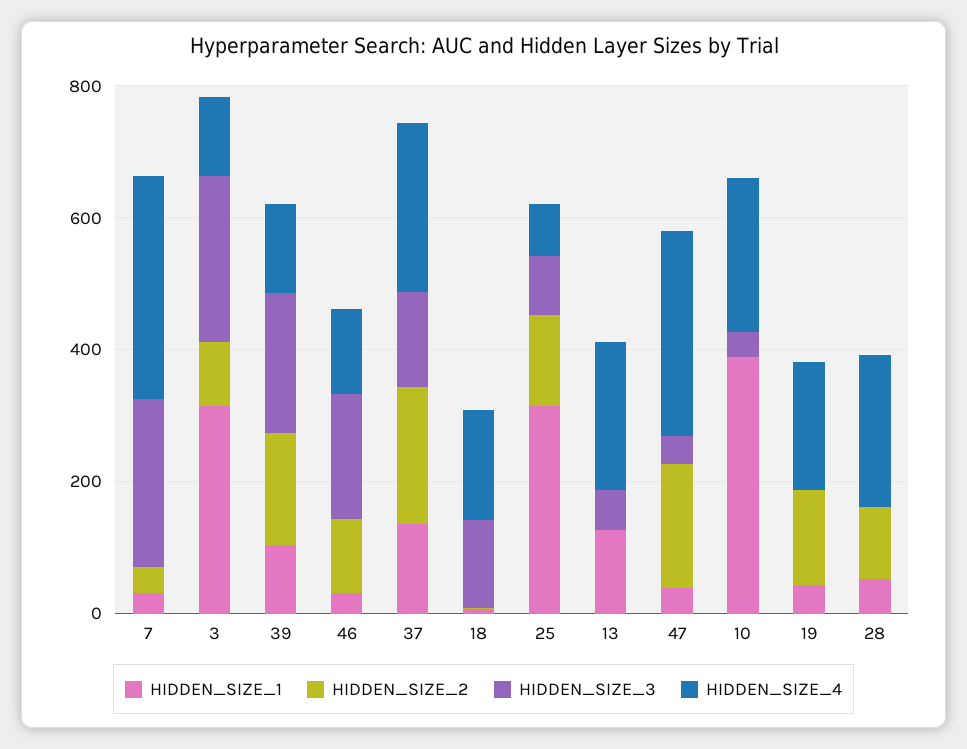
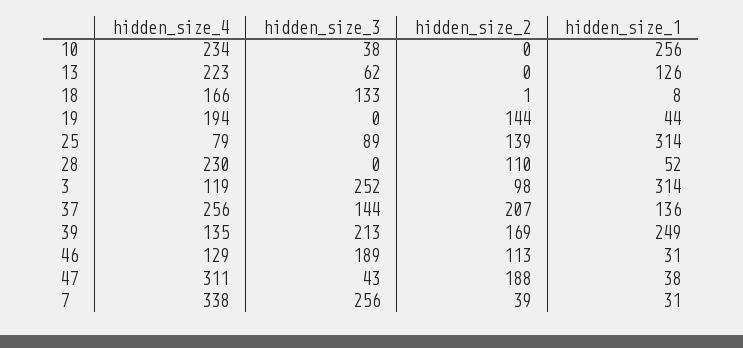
HIDDEN_SIZE_1, 39: 100 -> 249
HIDDEN_SIZE_1, 10: 400 -> 256

